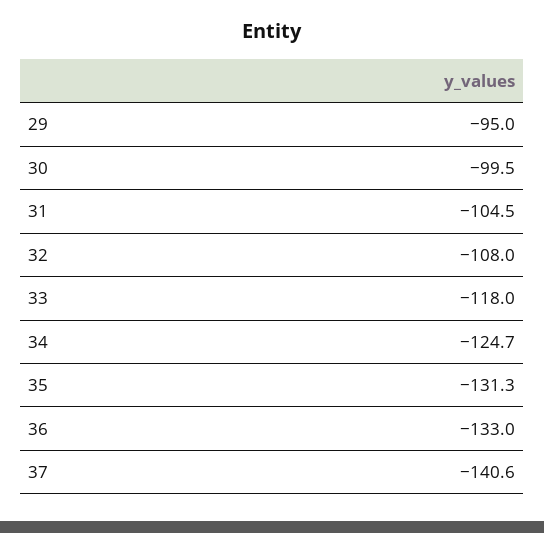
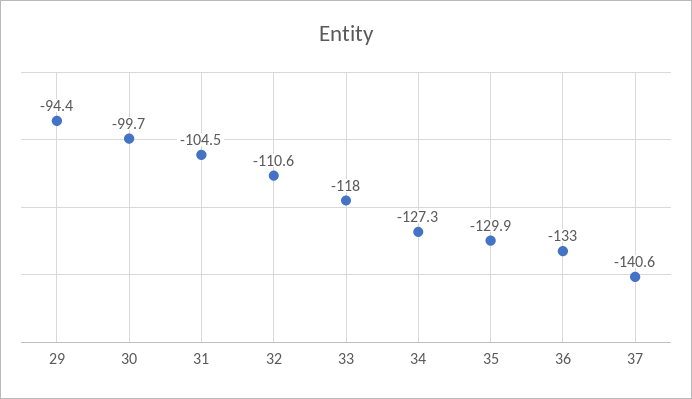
29: -95 -> -94.4
30: -99.5 -> -99.7
32: -108 -> -110.6
34: -124.7 -> -127.3
35: -131.3 -> -129.9

